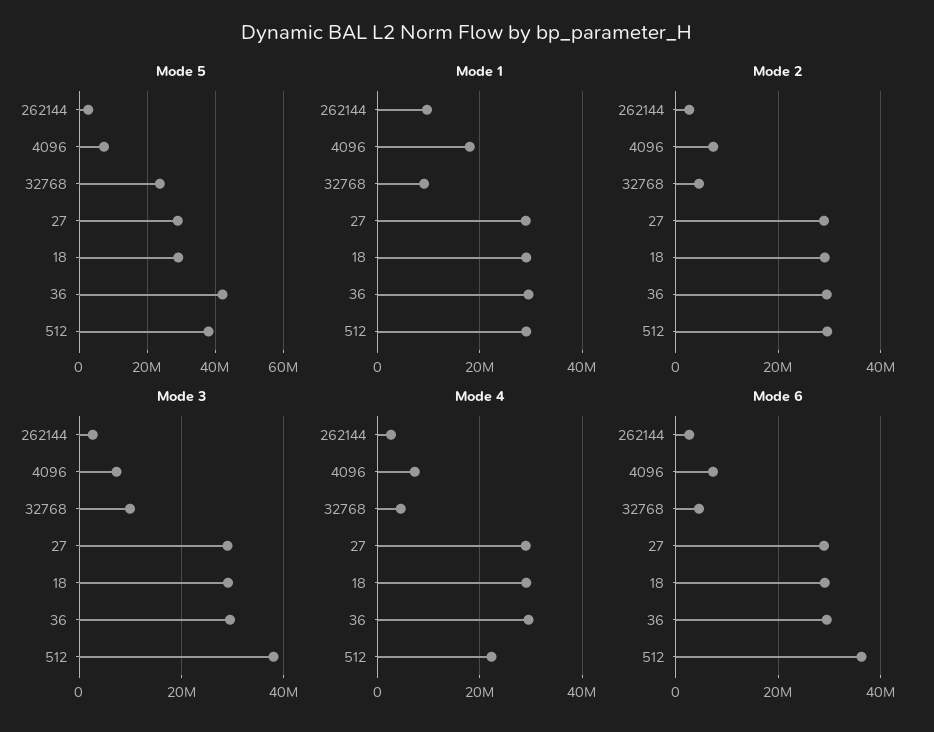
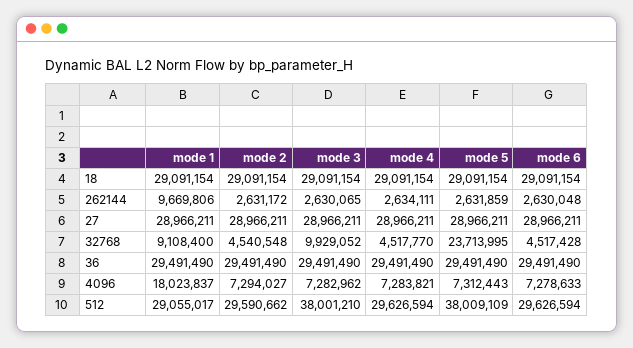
Mode 5, 36: 42000000 -> 29491490
Mode 4, 512: 22000000 -> 29626594
Mode 6, 512: 36000000 -> 29626594

